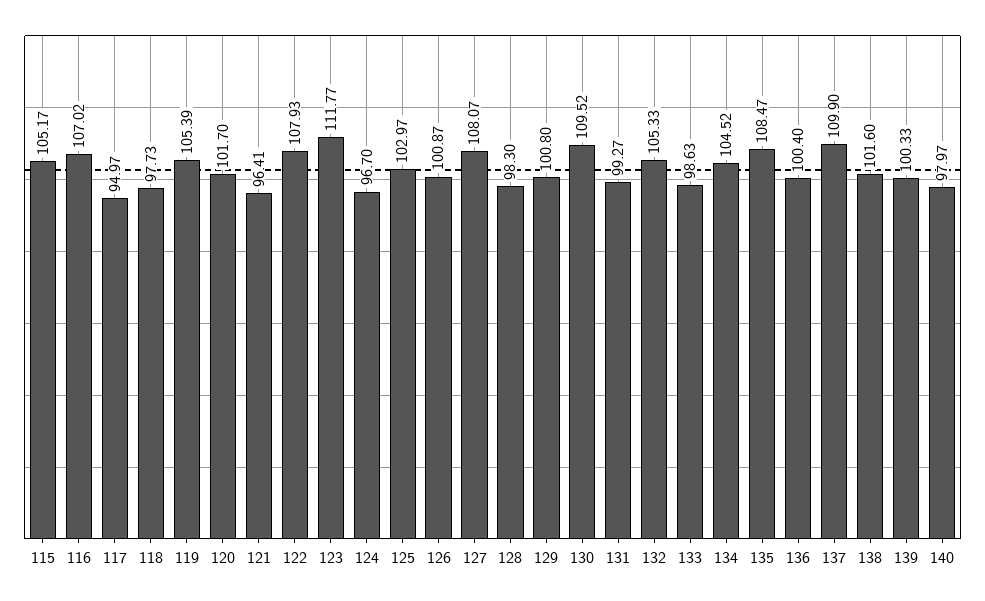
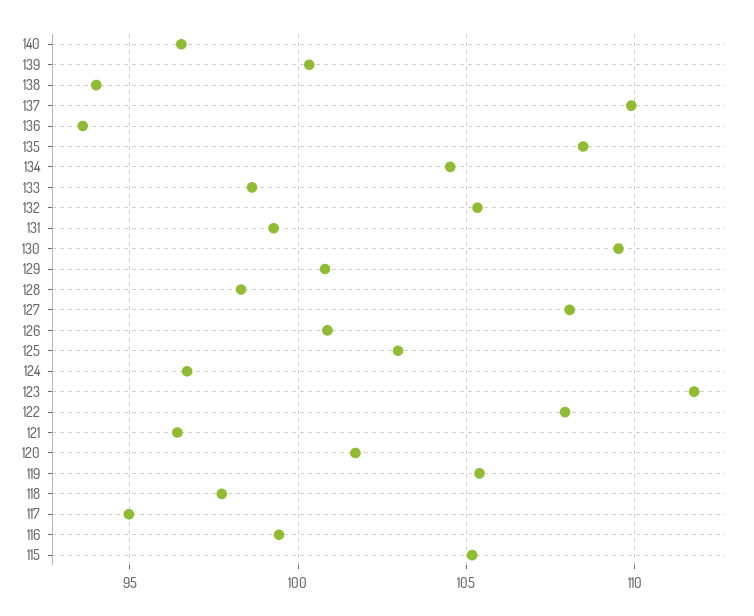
116: 107.02 -> 99.5
136: 100.4 -> 93.5
138: 101.6 -> 94
140: 97.97 -> 96.5

